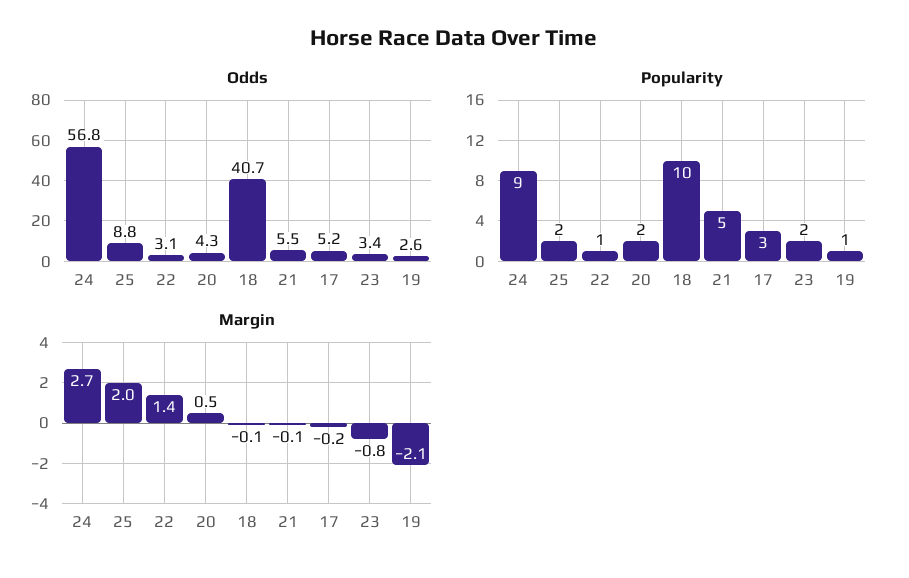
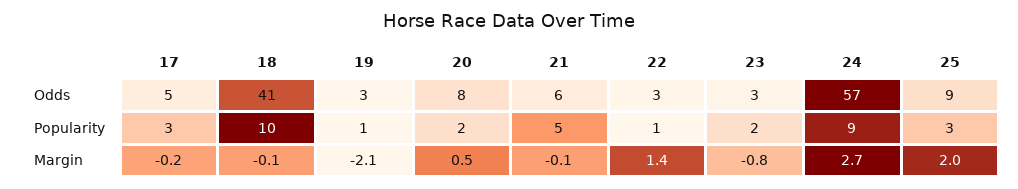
Odds, 20: 4.3 -> 8
Popularity, 25: 2 -> 3

